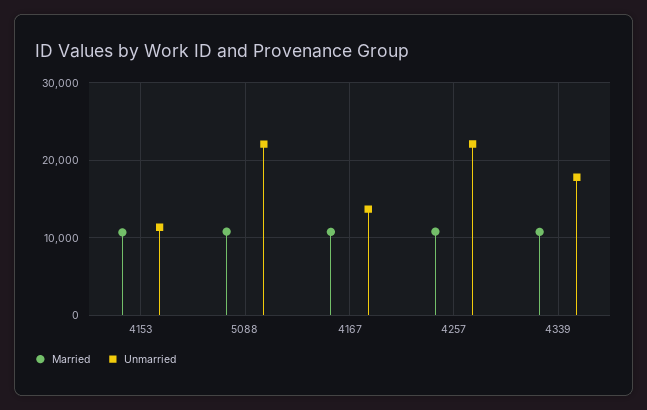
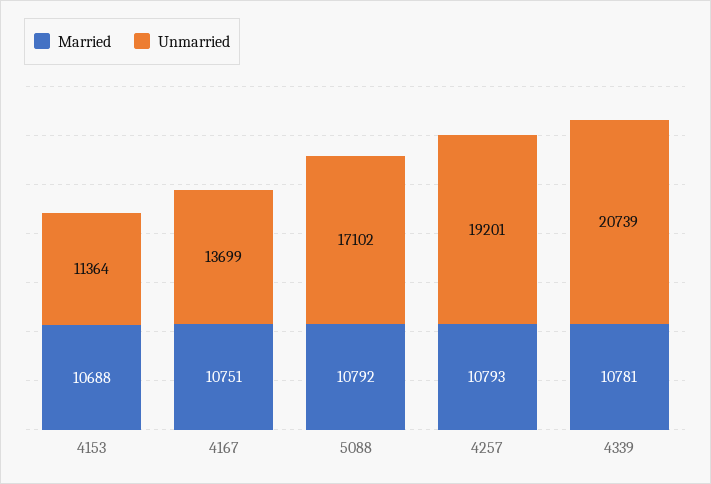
Unmarried, 5088: 22000 -> 17102
Unmarried, 4257: 22000 -> 19201
Unmarried, 4339: 18000 -> 20739

